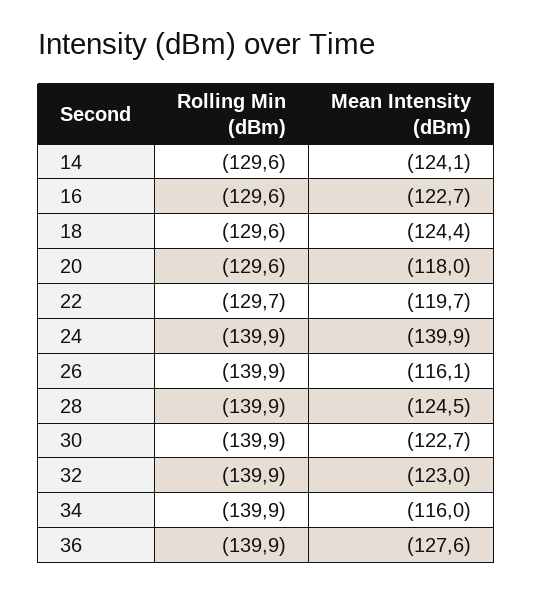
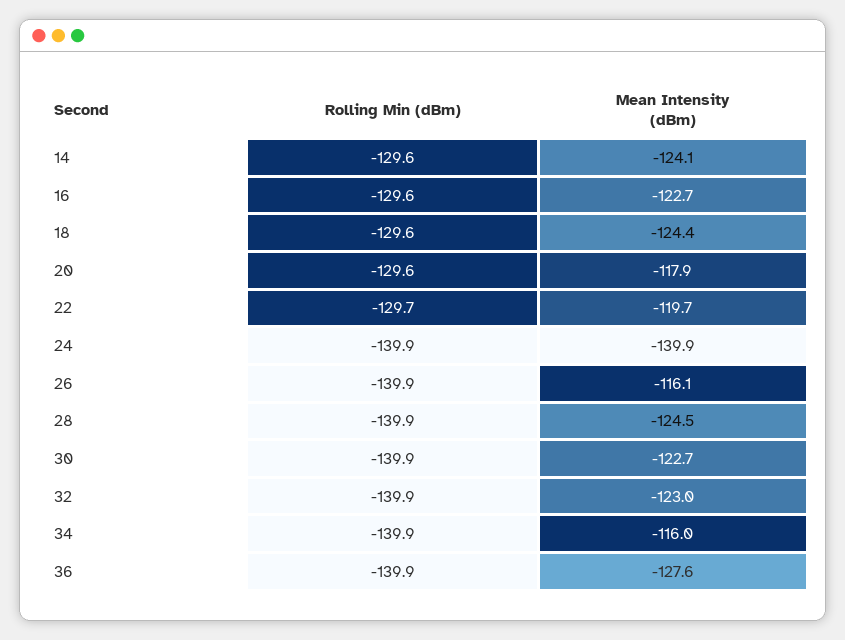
Mean Intensity (dBm), 20: -118 -> -117.9

